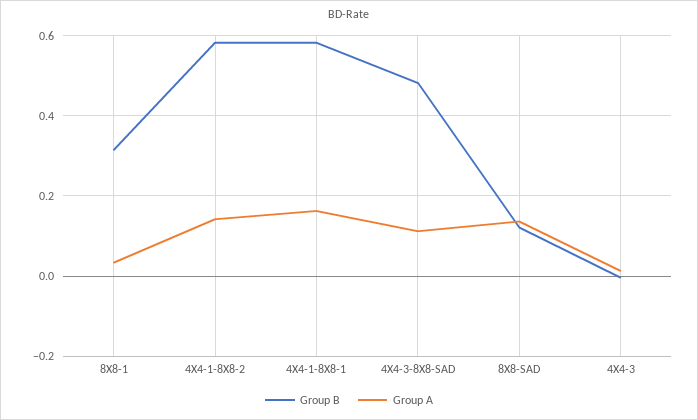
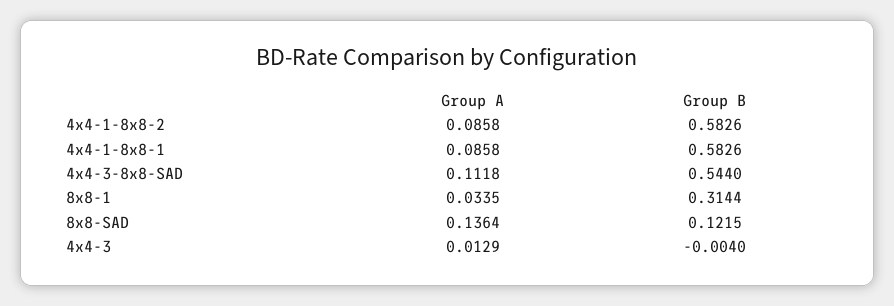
Group A, 4X4-1-8X8-2: 0.14 -> 0.0858
Group A, 4X4-1-8X8-1: 0.16 -> 0.0858
Group B, 4X4-3-8X8-SAD: 0.48 -> 0.544

